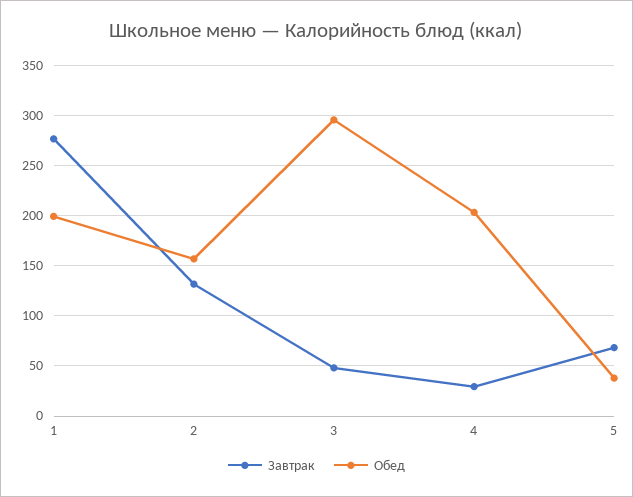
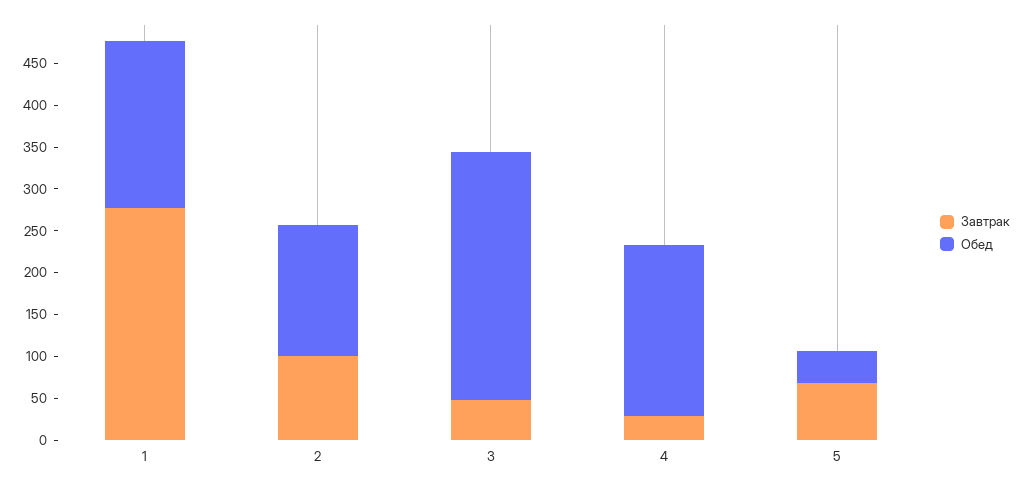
Завтрак, 2: 130 -> 100

